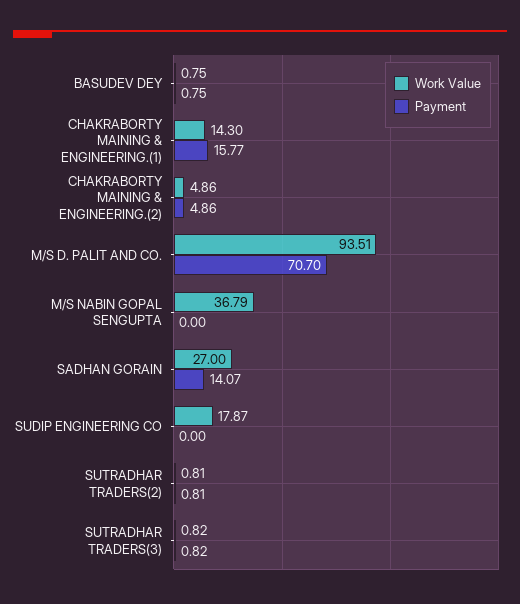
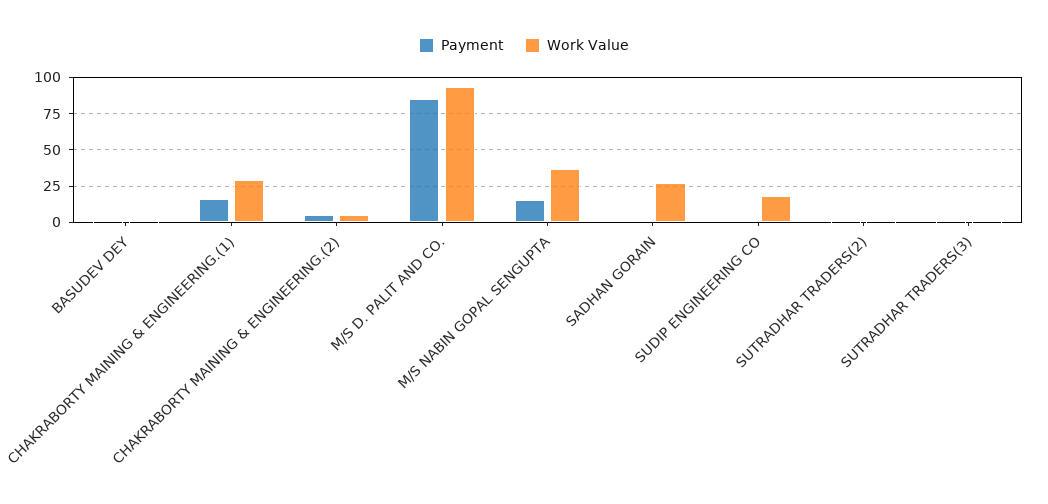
Work Value, CHAKRABORTY MAINING & ENGINEERING.(1): 14.3 -> 30
Payment, M/S D. PALIT AND CO.: 70.7 -> 85
Payment, M/S NABIN GOPAL SENGUPTA: 0 -> 15
Payment, SADHAN GORAIN: 14.07 -> 0

